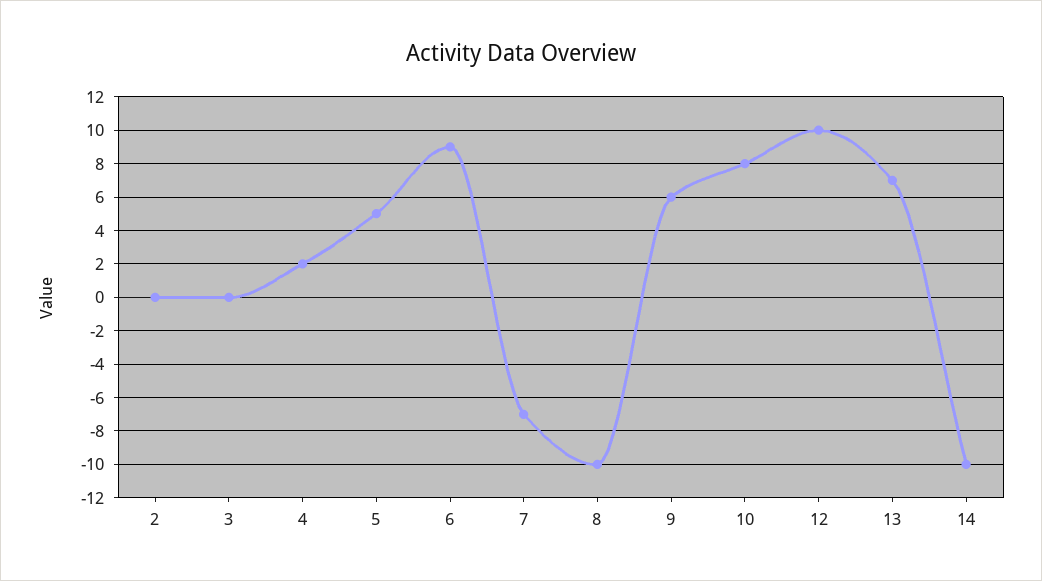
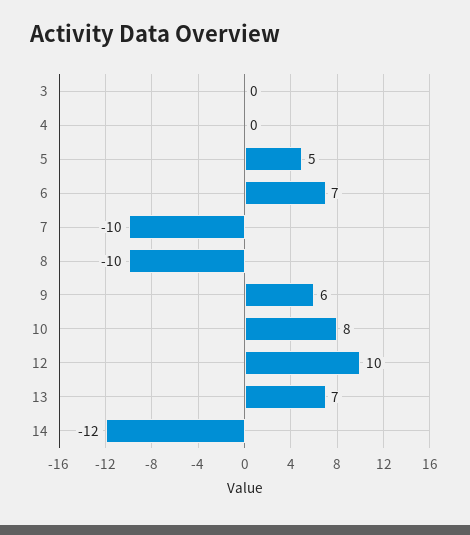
2: 0 -> none
4: 2 -> 0
6: 9 -> 7
7: -7 -> -10
14: -10 -> -12

